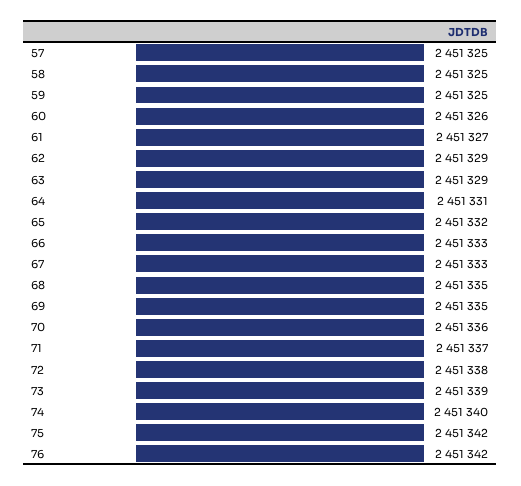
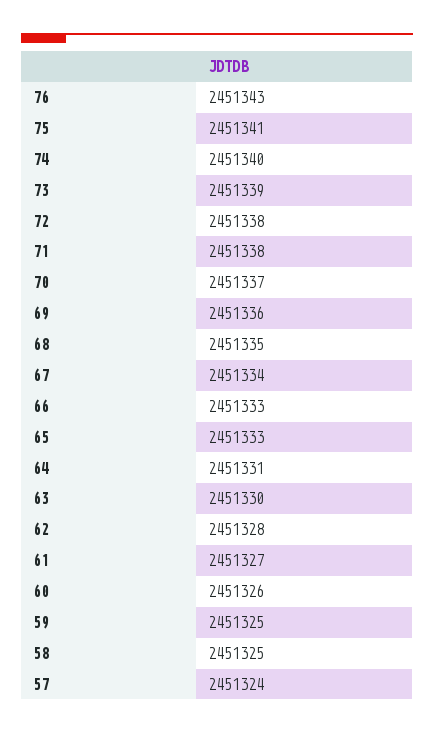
57: 2451325 -> 2451324
62: 2451329 -> 2451328
63: 2451329 -> 2451330
65: 2451332 -> 2451333
67: 2451333 -> 2451334
69: 2451335 -> 2451336
70: 2451336 -> 2451337
71: 2451337 -> 2451338
75: 2451342 -> 2451341
76: 2451342 -> 2451343

